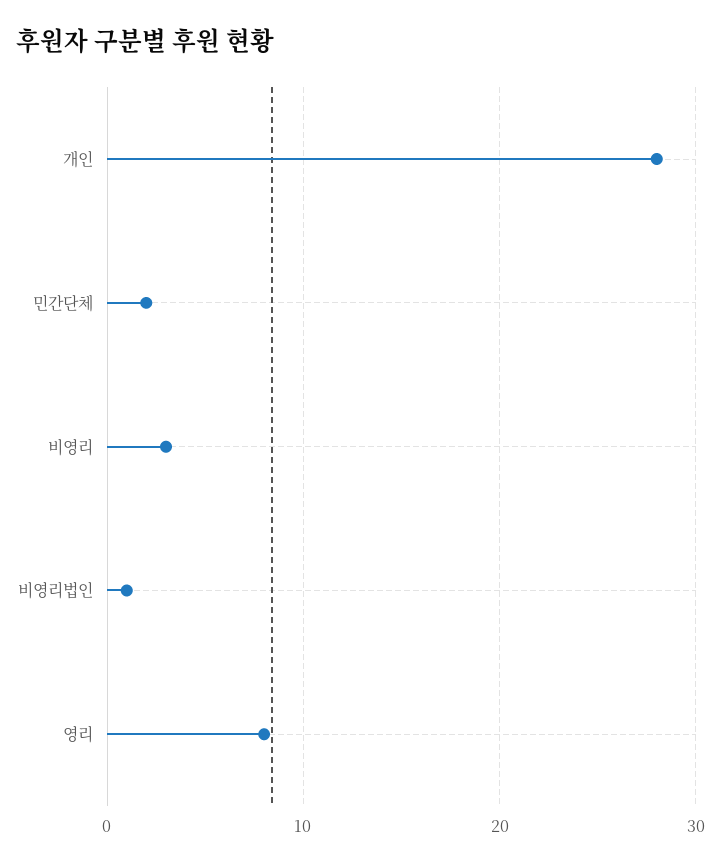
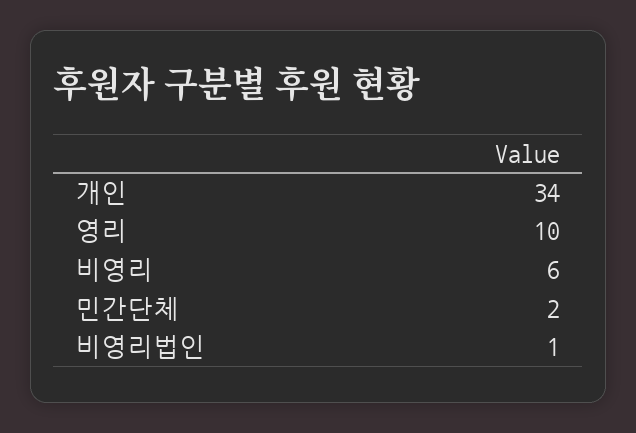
개인: 28 -> 34
비영리: 3 -> 6
영리: 8 -> 10

